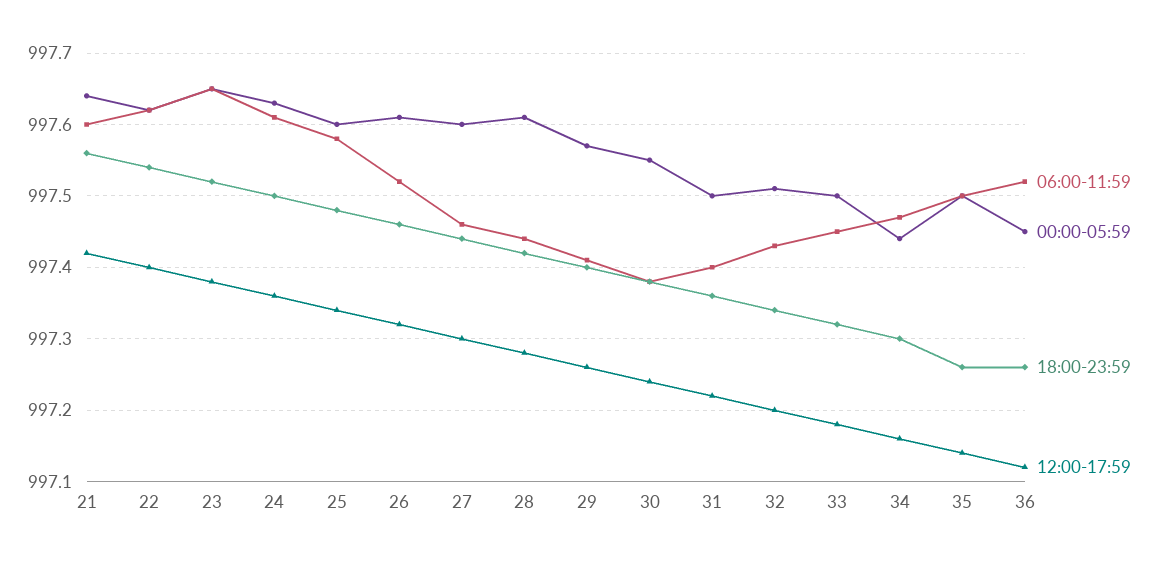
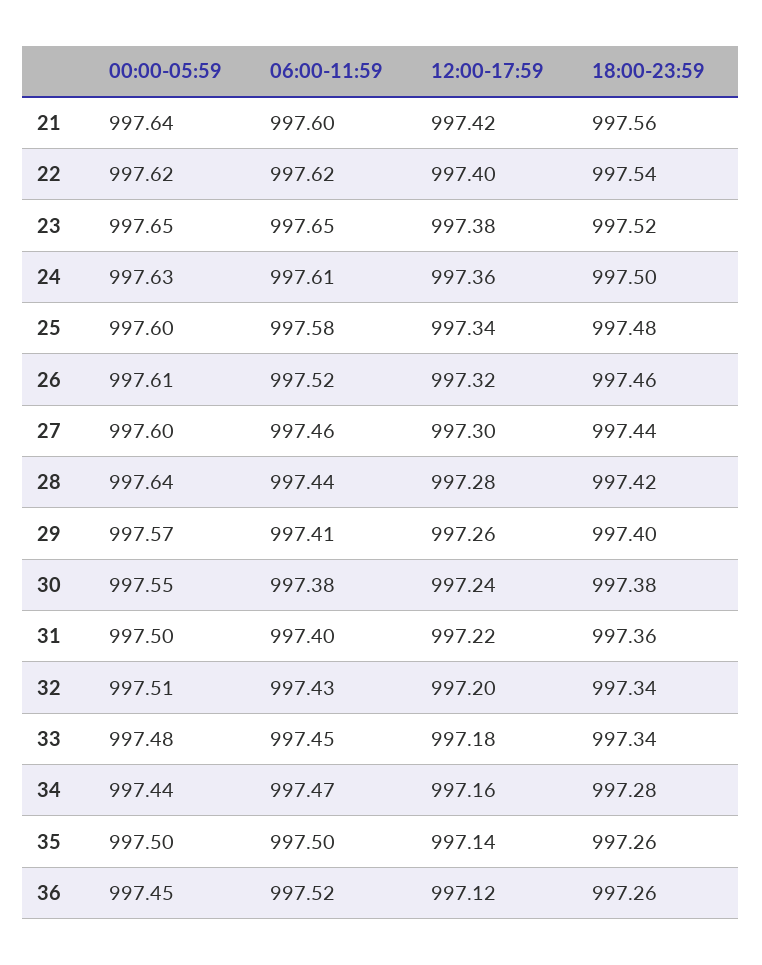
00:00-05:59, 28: 997.61 -> 997.64
00:00-05:59, 33: 997.5 -> 997.48
18:00-23:59, 33: 997.32 -> 997.34
18:00-23:59, 34: 997.3 -> 997.28

